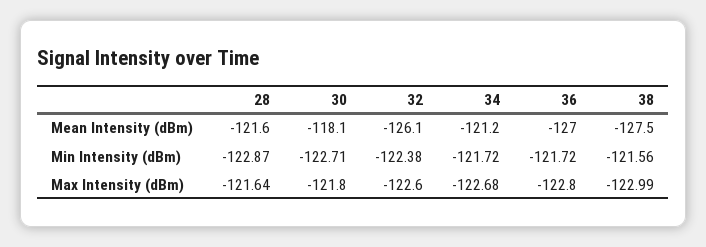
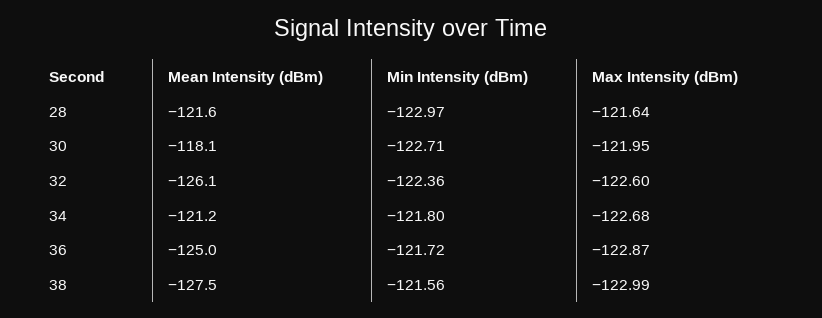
36, Mean Intensity (dBm): -127 -> -125
28, Min Intensity (dBm): -122.87 -> -122.97
32, Min Intensity (dBm): -122.38 -> -122.36
34, Min Intensity (dBm): -121.72 -> -121.8
30, Max Intensity (dBm): -121.8 -> -121.95
36, Max Intensity (dBm): -122.8 -> -122.87

